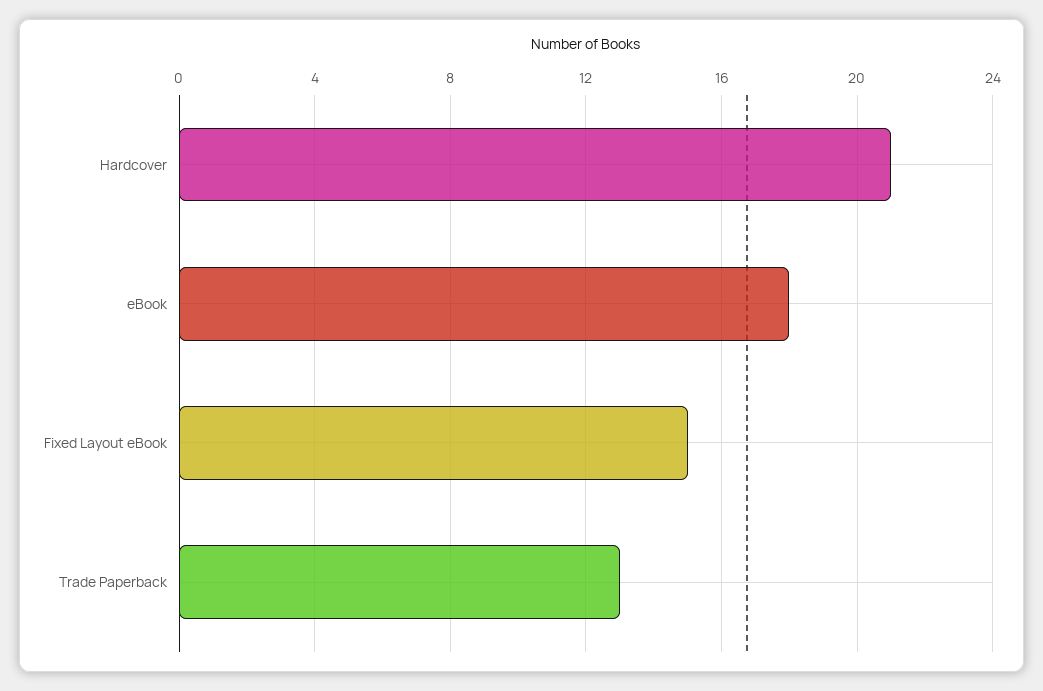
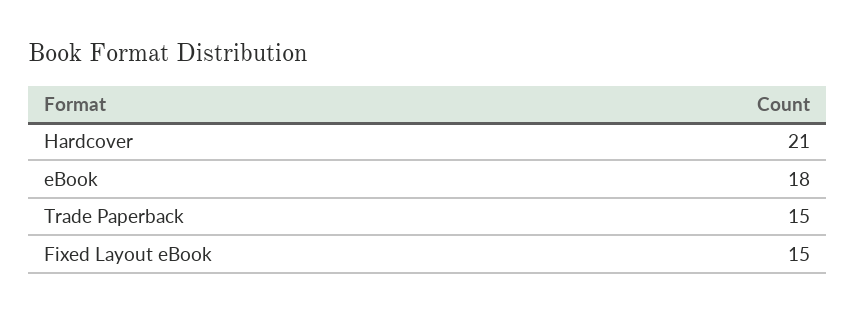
Trade Paperback: 13 -> 15

